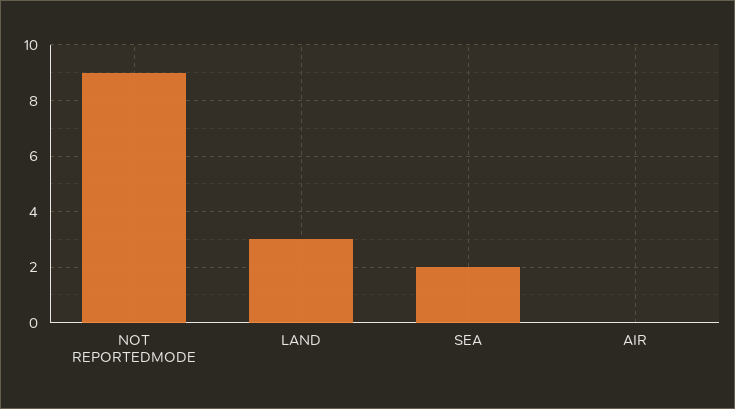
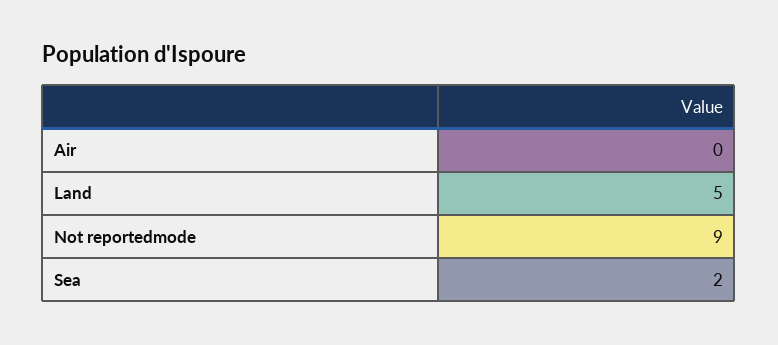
LAND: 3 -> 5

